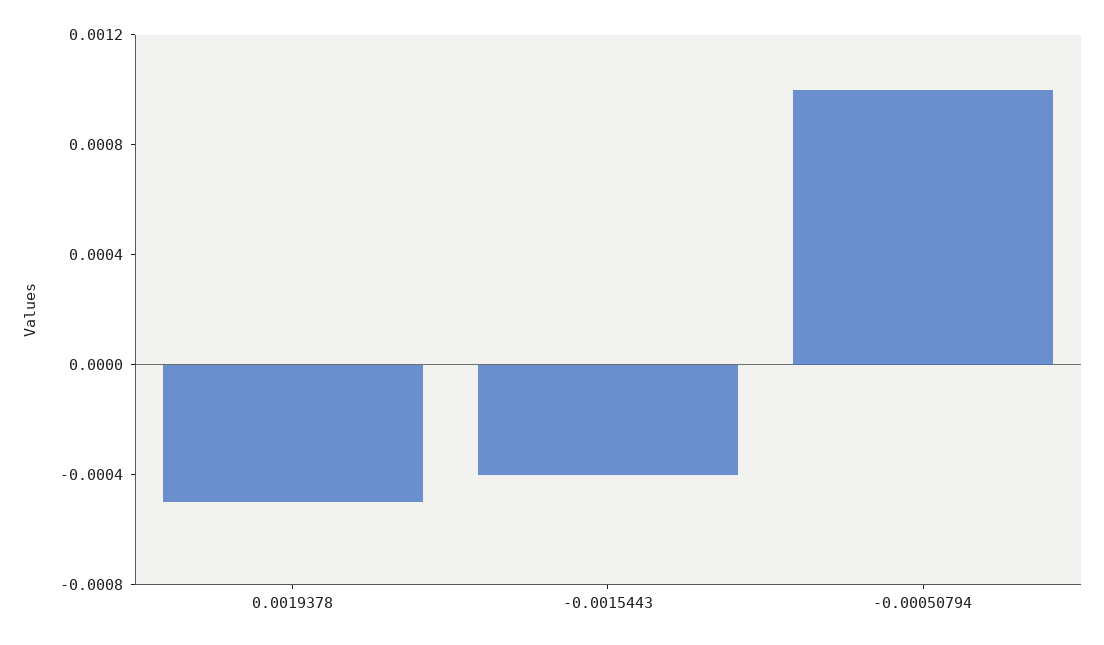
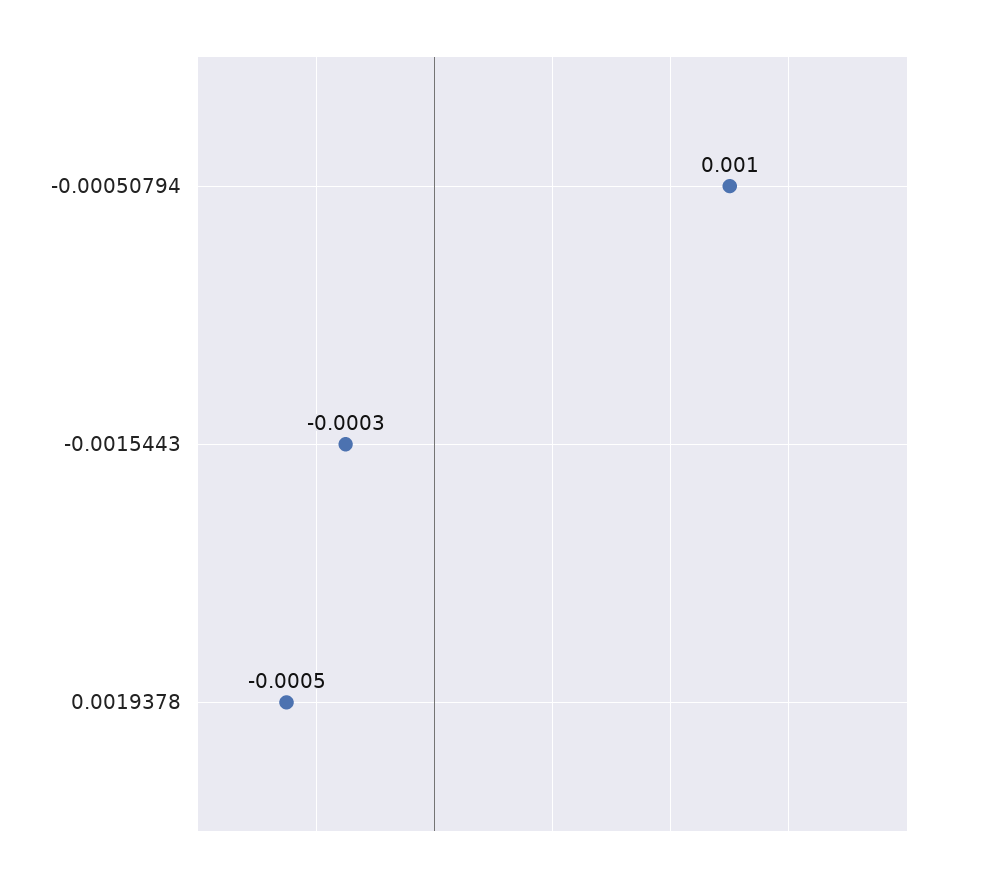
-0.0015443: -0.0004 -> -0.0003

